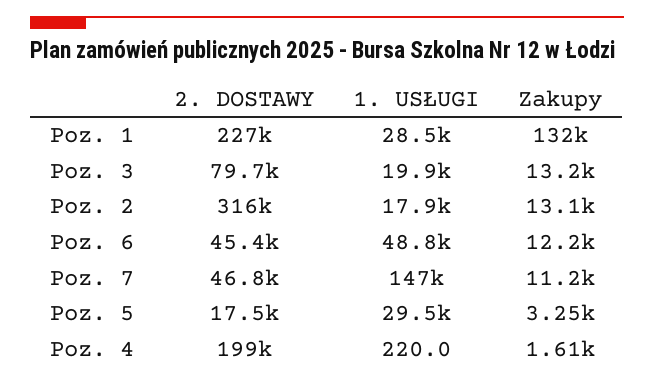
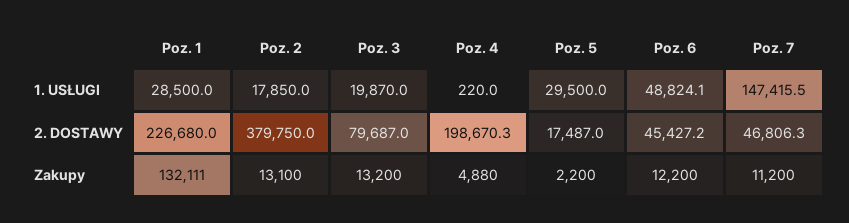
2. DOSTAWY, Poz. 2: 316000 -> 379750
Zakupy, Poz. 5: 3250 -> 2200
Zakupy, Poz. 4: 1610 -> 4880

